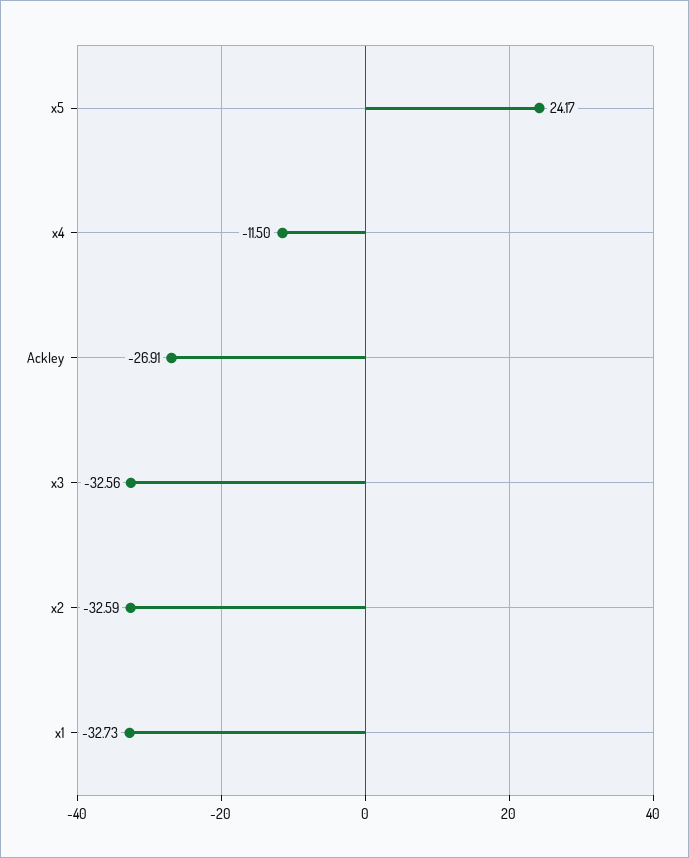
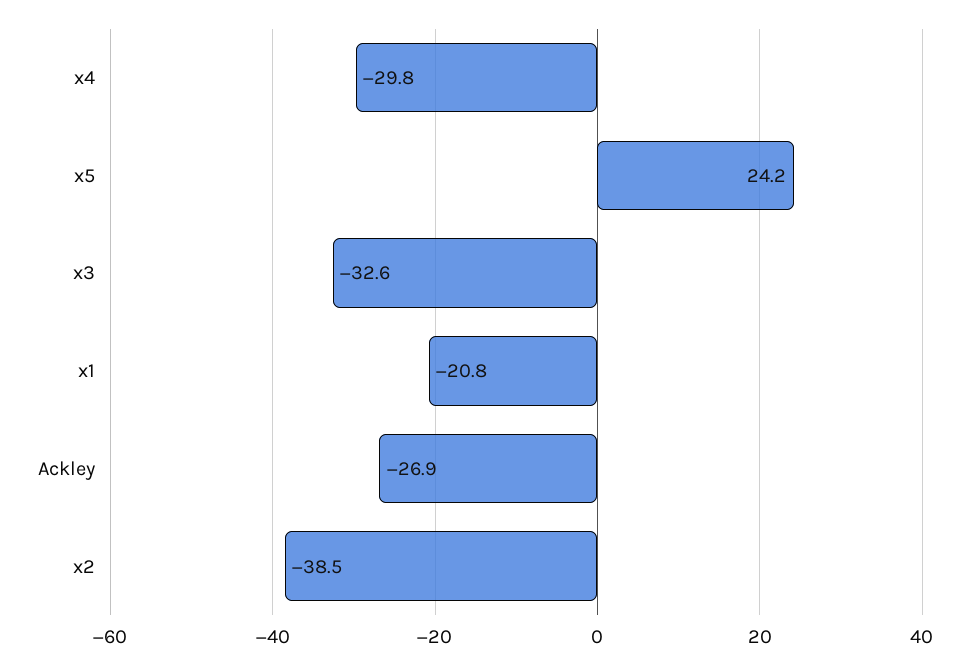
x4: -11.5 -> -29.8
x2: -32.59 -> -38.5
x1: -32.73 -> -20.8

